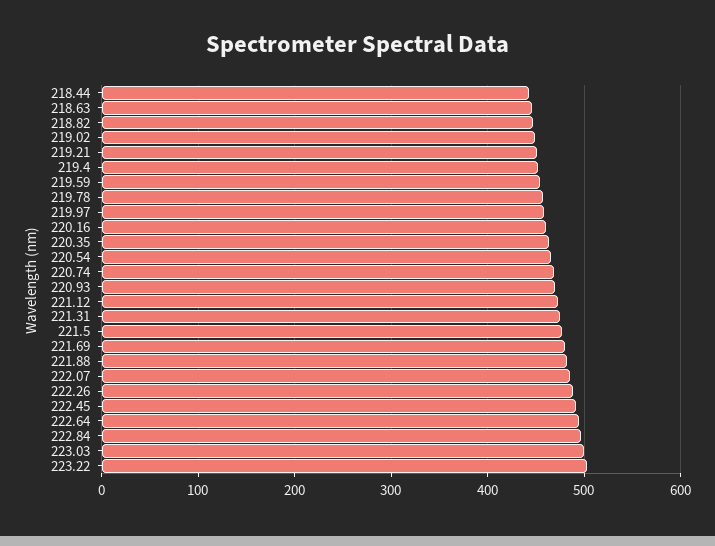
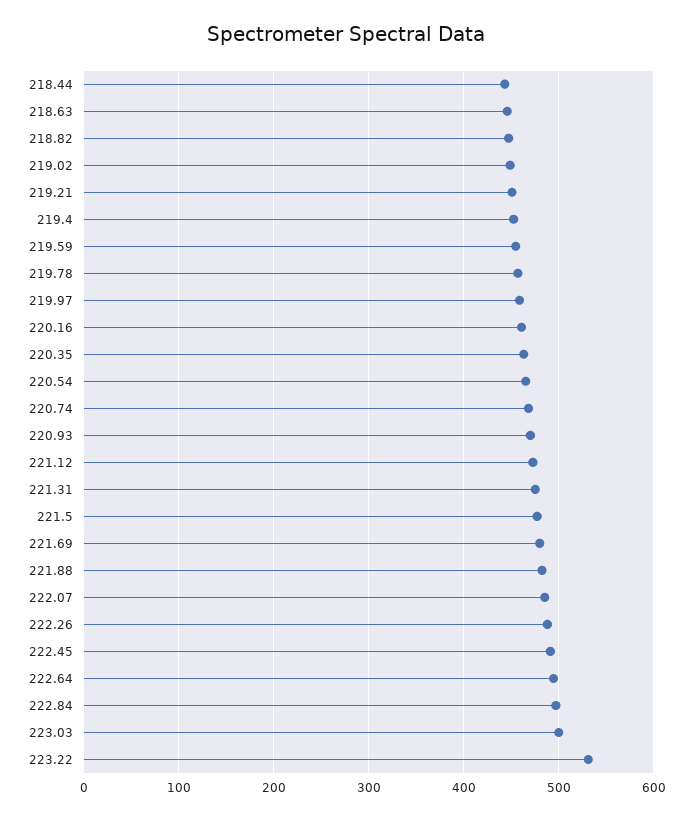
223.22: 500 -> 530

